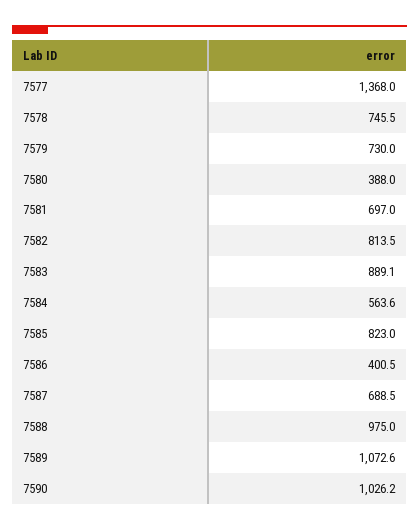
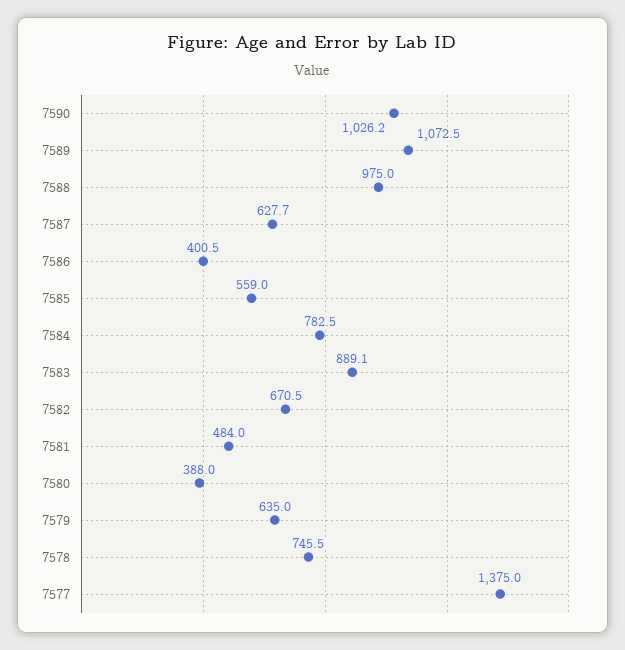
7577: 1368 -> 1375
7579: 730 -> 635
7581: 697 -> 484
7582: 813.5 -> 670.5
7584: 563.6 -> 782.5
7585: 823 -> 559
7587: 688.5 -> 627.7
7589: 1072.6 -> 1072.5

